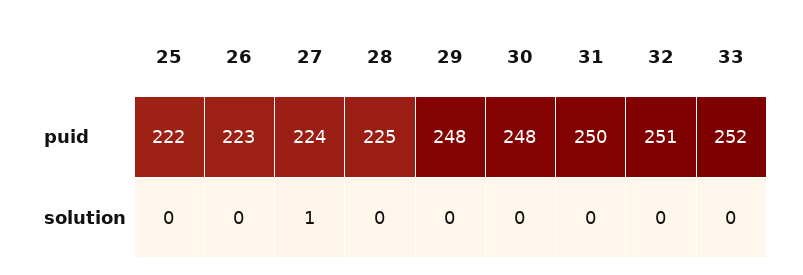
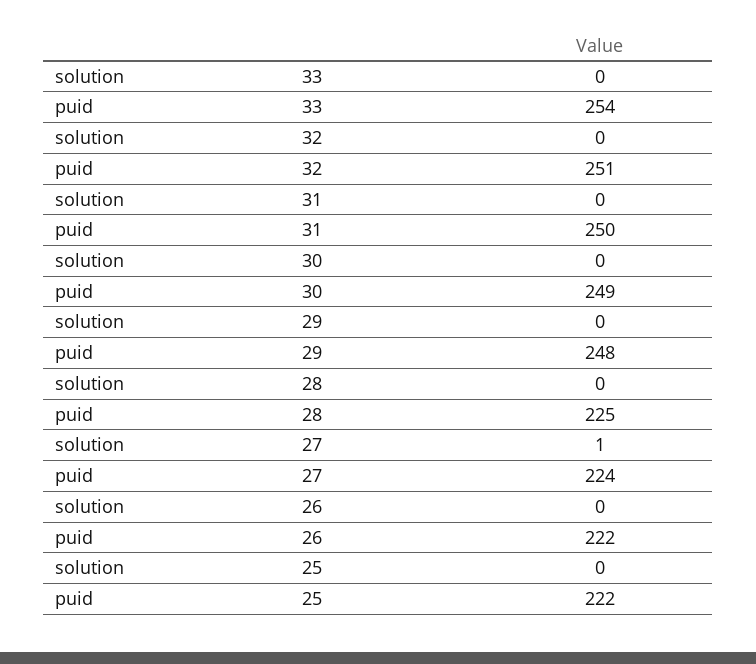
26, puid: 223 -> 222
30, puid: 248 -> 249
33, puid: 252 -> 254

